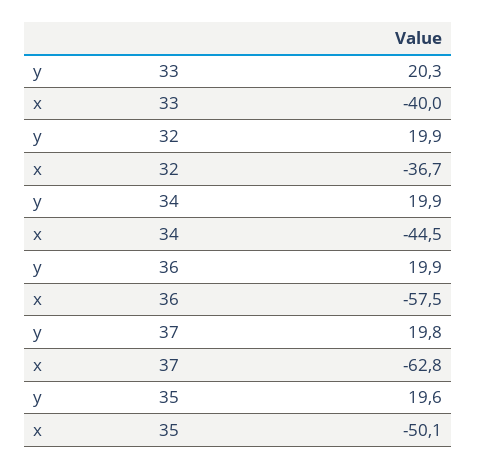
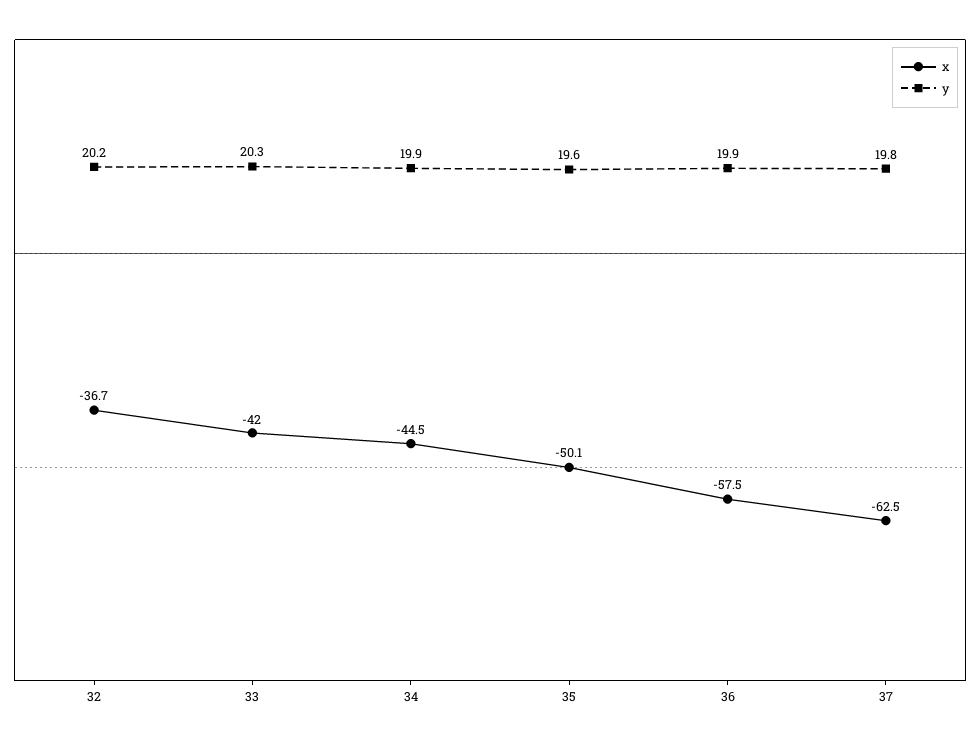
x, 33: -40 -> -42
y, 32: 19.9 -> 20.2
x, 37: -62.8 -> -62.5

